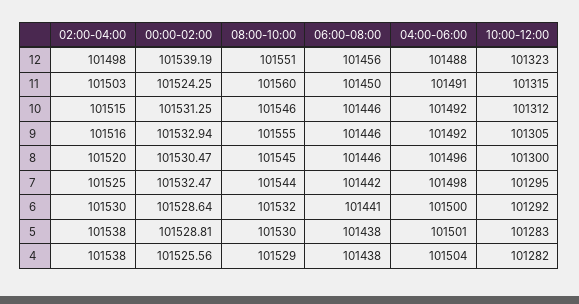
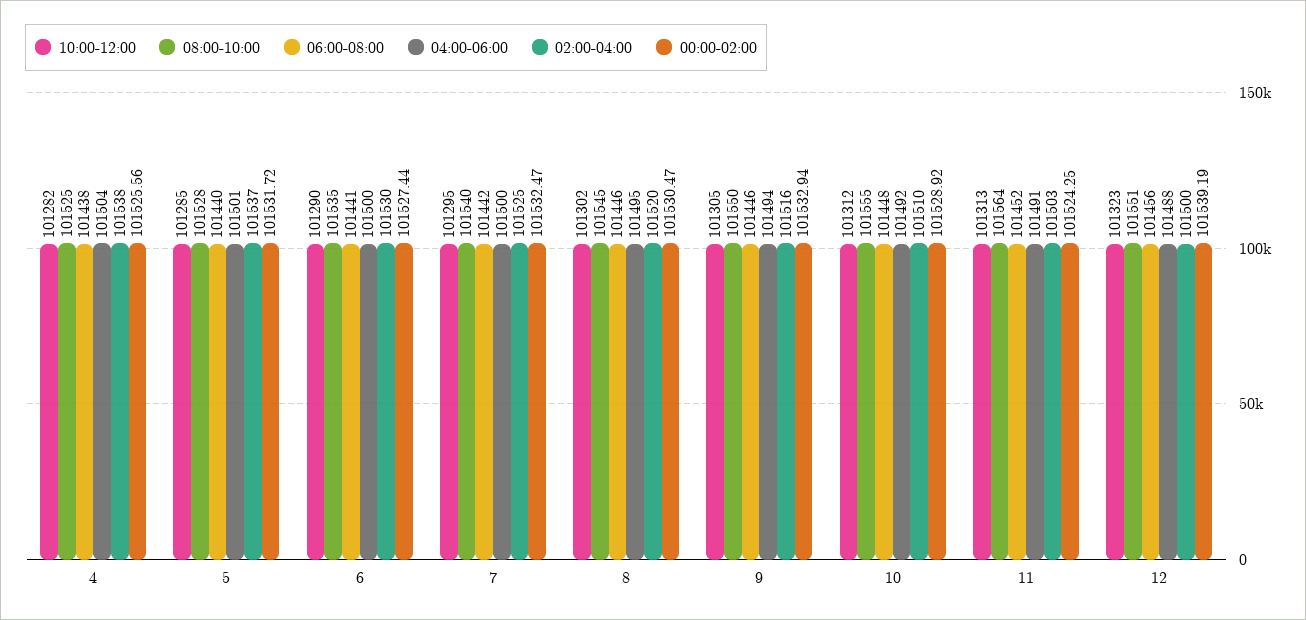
02:00-04:00, 12: 101498 -> 101500
08:00-10:00, 11: 101560 -> 101564
06:00-08:00, 11: 101450 -> 101452
10:00-12:00, 11: 101315 -> 101313
02:00-04:00, 10: 101515 -> 101510
00:00-02:00, 10: 101531.25 -> 101528.92
08:00-10:00, 10: 101546 -> 101555
06:00-08:00, 10: 101446 -> 101448
08:00-10:00, 9: 101555 -> 101550
04:00-06:00, 9: 101492 -> 101494
04:00-06:00, 8: 101496 -> 101495
10:00-12:00, 8: 101300 -> 101302
08:00-10:00, 7: 101544 -> 101540
04:00-06:00, 7: 101498 -> 101500
00:00-02:00, 6: 101528.64 -> 101527.44
08:00-10:00, 6: 101532 -> 101535
10:00-12:00, 6: 101292 -> 101290
02:00-04:00, 5: 101538 -> 101537
00:00-02:00, 5: 101528.81 -> 101531.72
08:00-10:00, 5: 101530 -> 101528
06:00-08:00, 5: 101438 -> 101440
10:00-12:00, 5: 101283 -> 101285
08:00-10:00, 4: 101529 -> 101525

